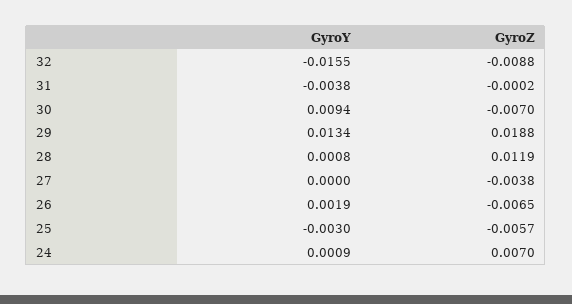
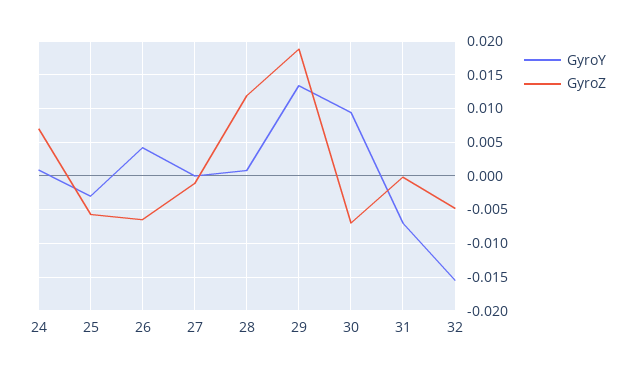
GyroZ, 32: -0.0088 -> -0.005
GyroY, 31: -0.0038 -> -0.007
GyroZ, 27: -0.0038 -> -0.001
GyroY, 26: 0.0019 -> 0.004

